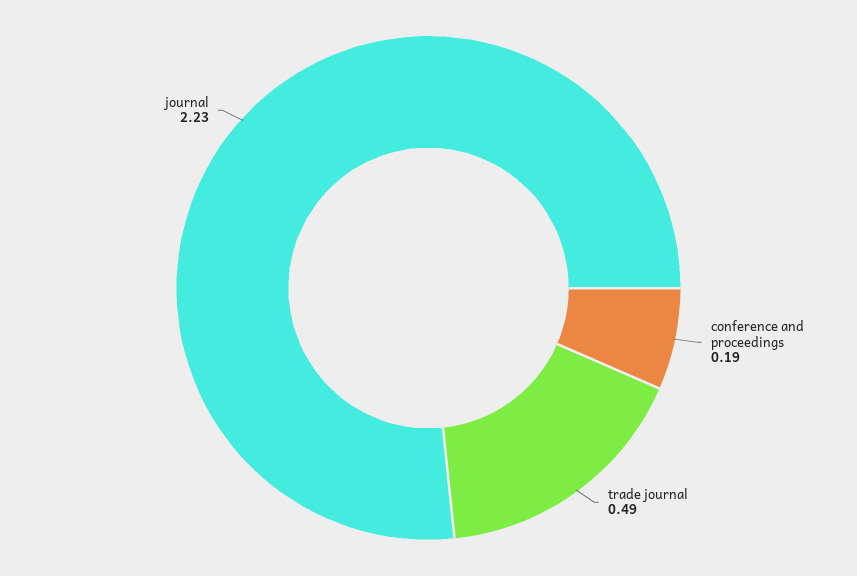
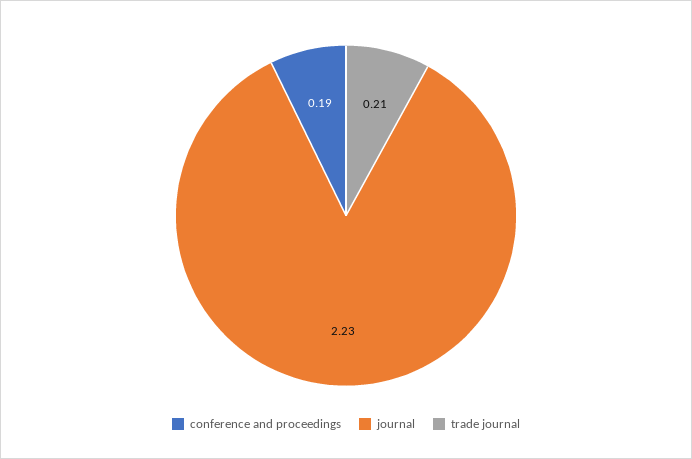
trade journal: 0.49 -> 0.21

